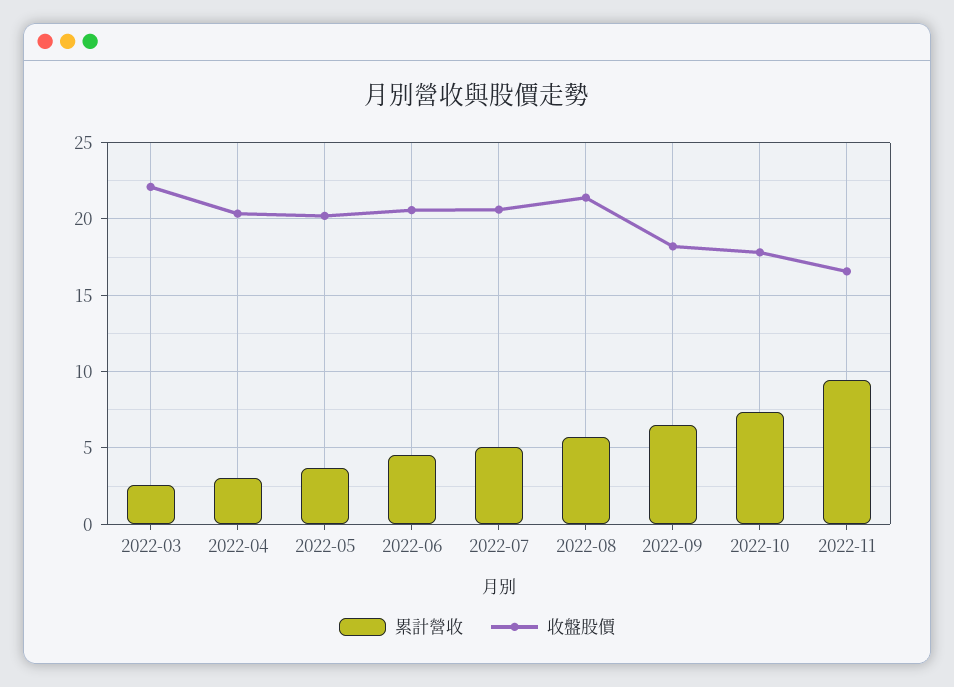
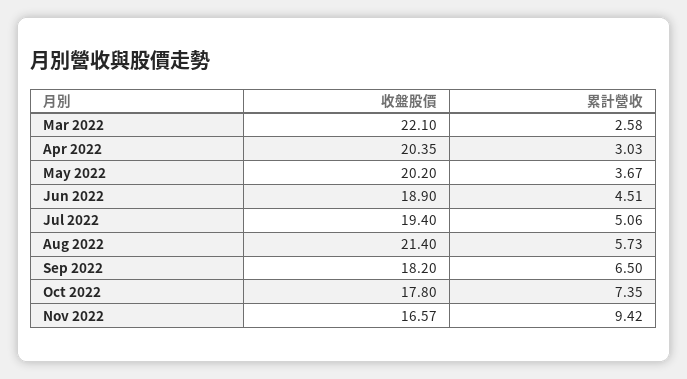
收盤股價, 2022-06: 20.5 -> 18.9
收盤股價, 2022-07: 20.5 -> 19.4

